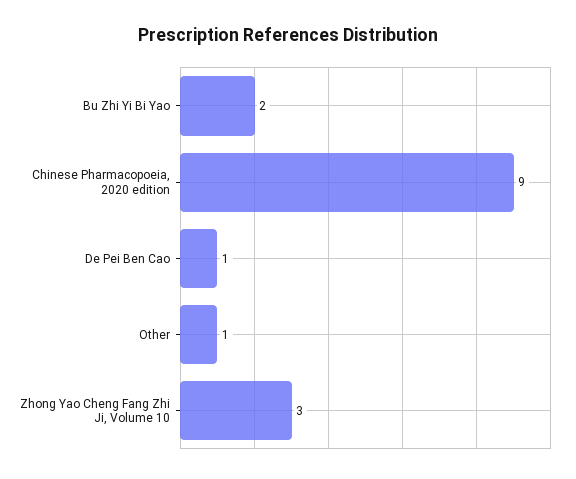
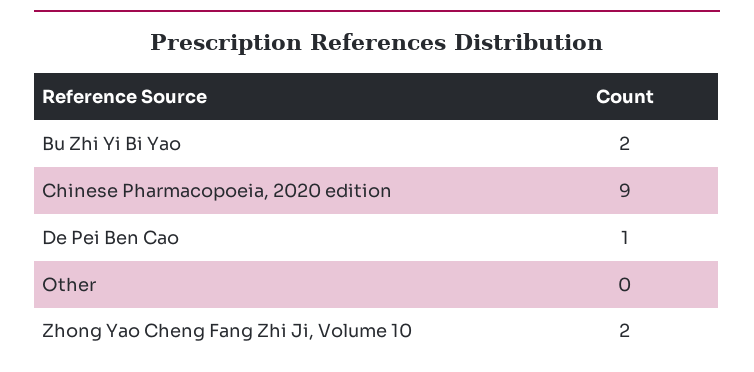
Other: 1 -> 0
Zhong Yao Cheng Fang Zhi Ji, Volume 10: 3 -> 2

